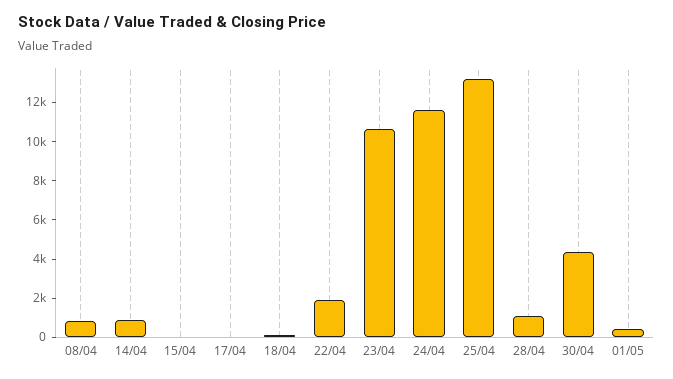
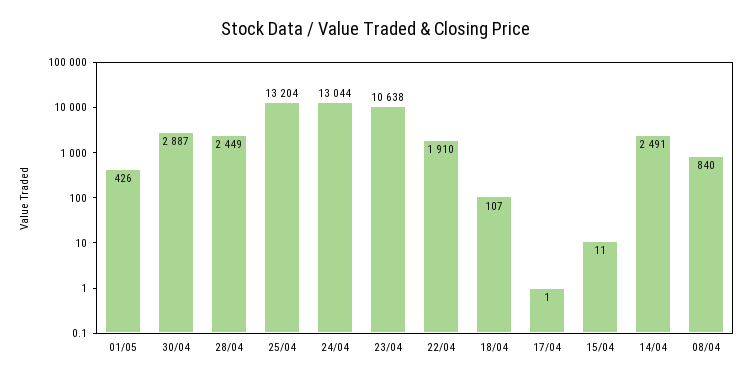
14/04: 1000 -> 2491
24/04: 11500 -> 13044
28/04: 1000 -> 2449
30/04: 4500 -> 2887

